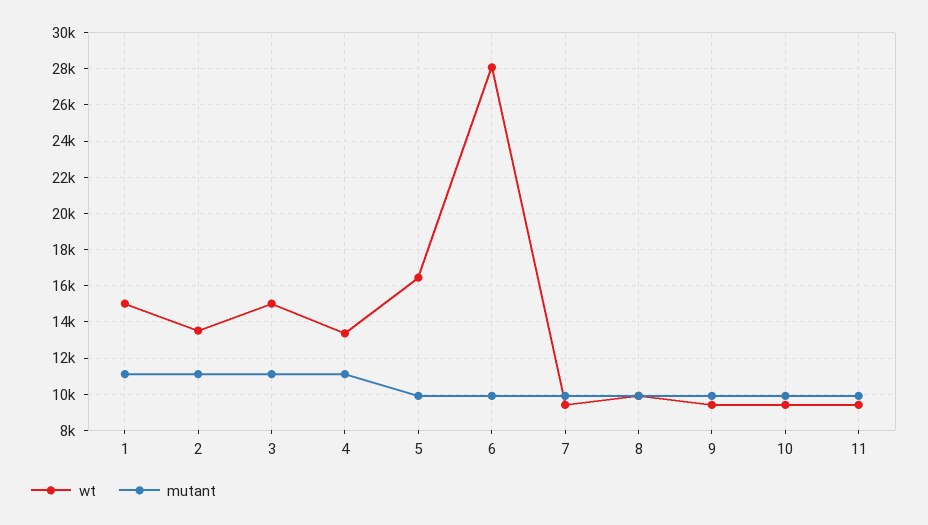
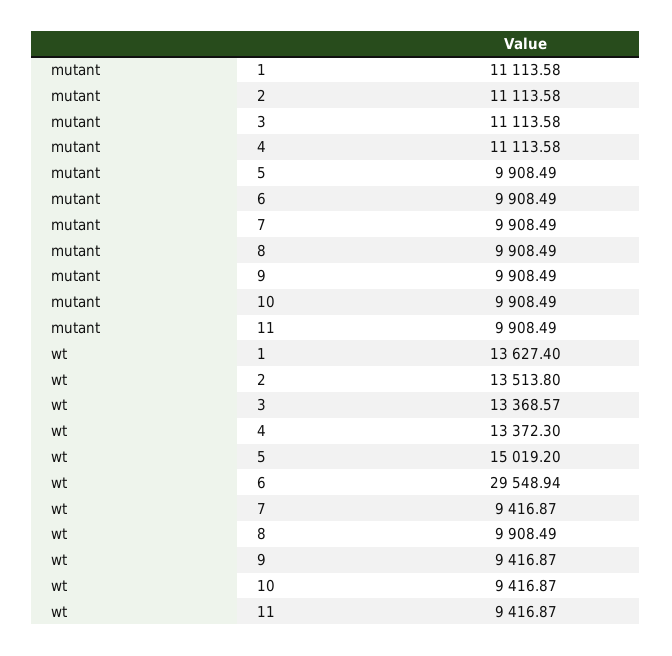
wt, 1: 15000 -> 13627.4
wt, 3: 15000 -> 13368.57
wt, 5: 16500 -> 15019.2
wt, 6: 28000 -> 29548.94

